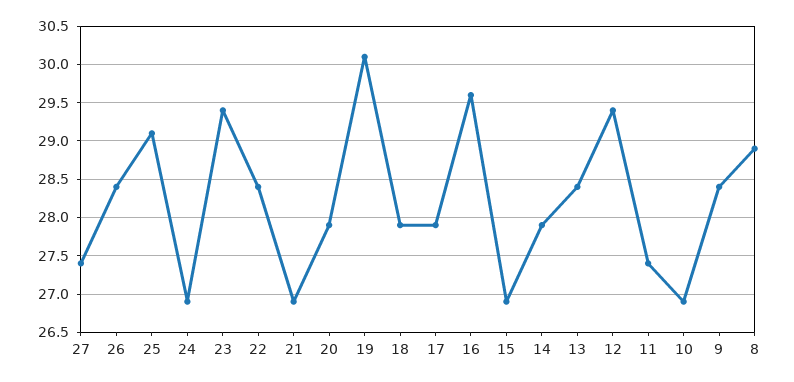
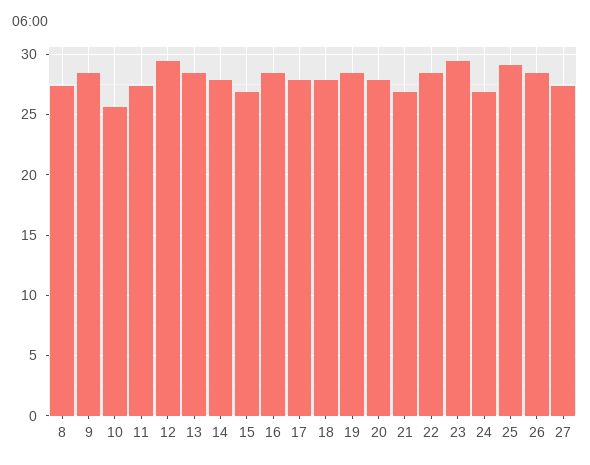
19: 30.1 -> 28.5
16: 29.6 -> 28.5
10: 26.9 -> 25.5
8: 28.9 -> 27.5

